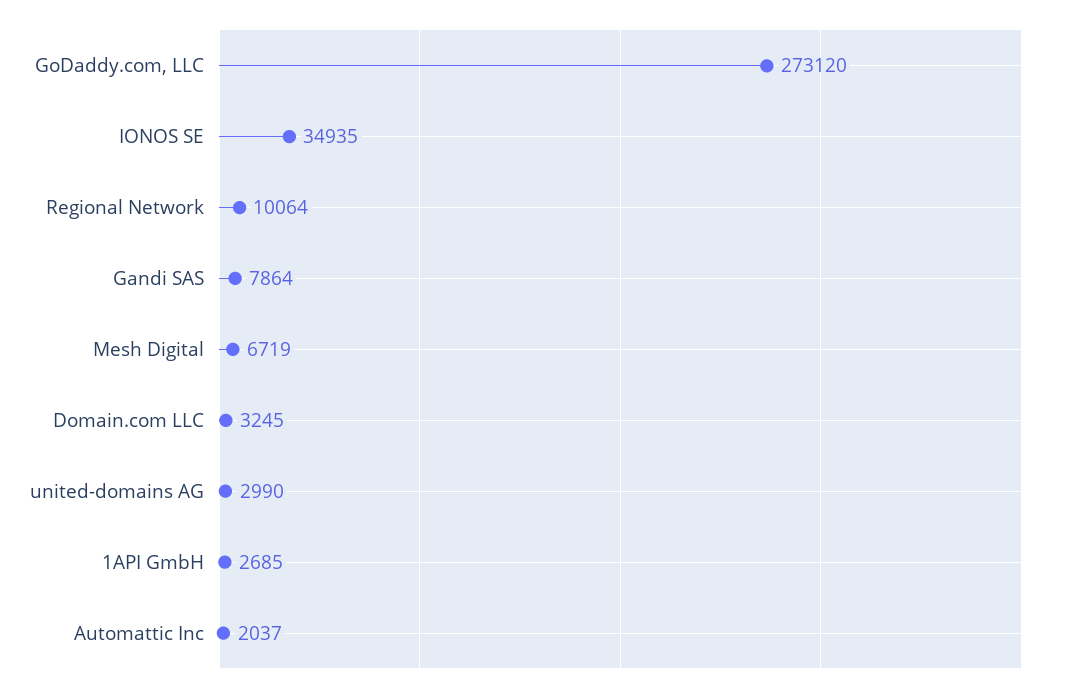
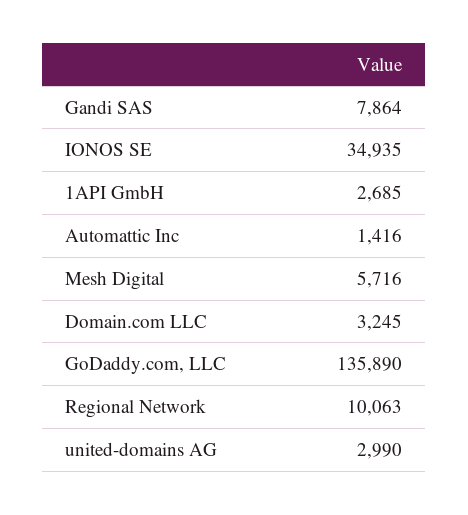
GoDaddy.com, LLC: 273120 -> 135890
Regional Network: 10064 -> 10063
Mesh Digital: 6719 -> 5716
Automattic Inc: 2037 -> 1416

